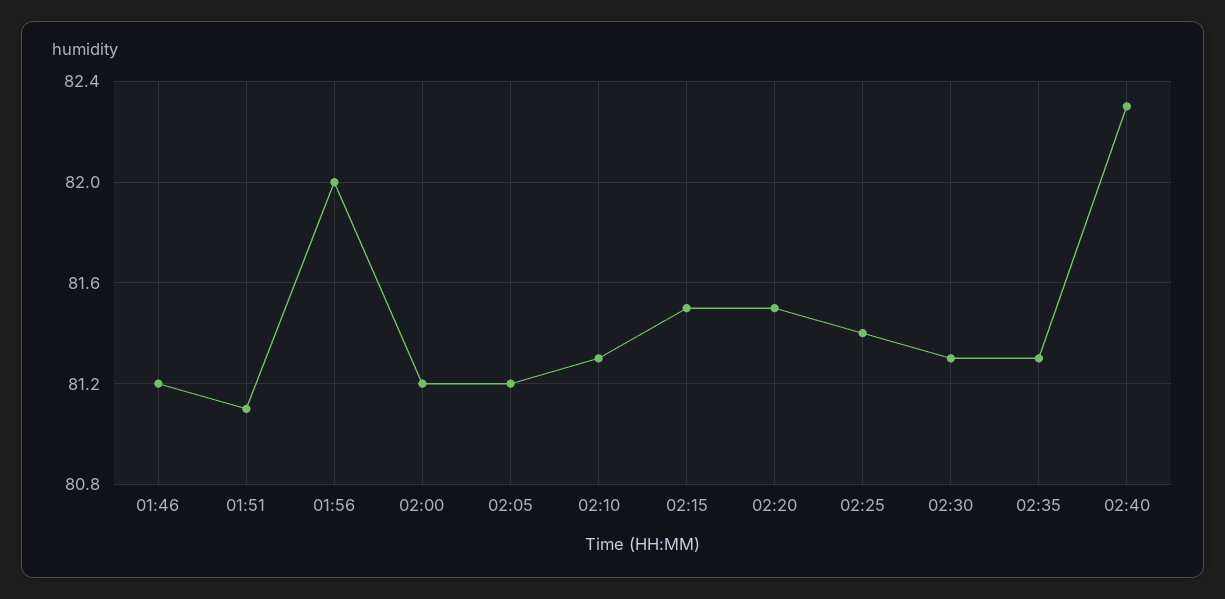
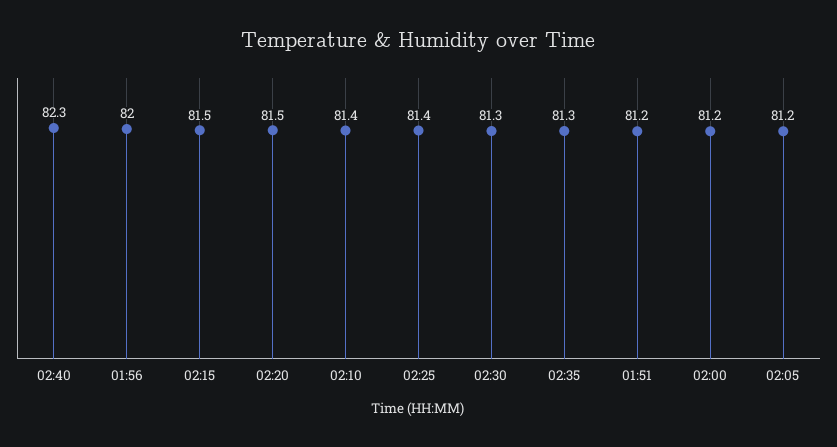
01:46: 81.2 -> none
01:51: 81.1 -> 81.2
02:10: 81.3 -> 81.4

